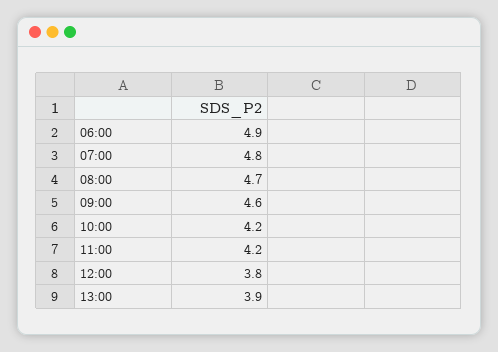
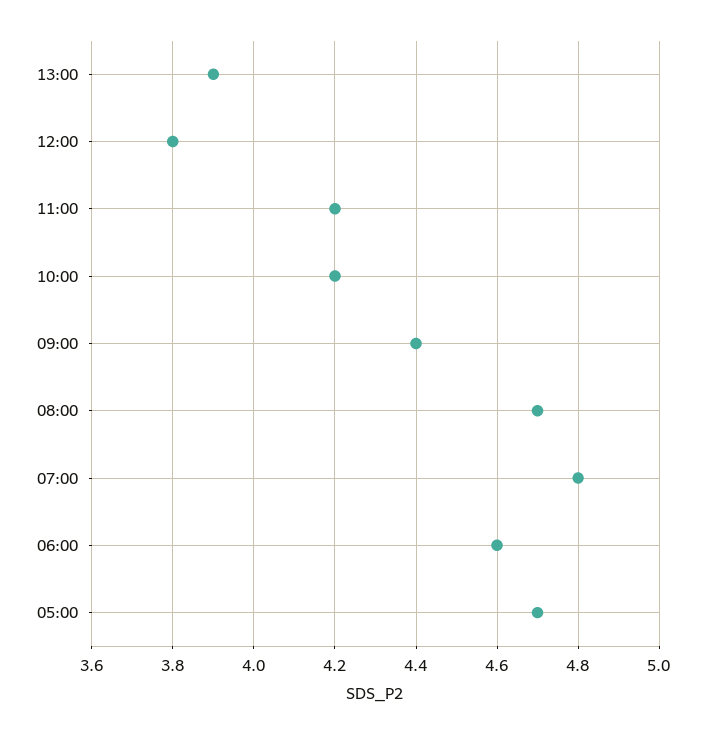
06:00: 4.9 -> 4.6
09:00: 4.6 -> 4.4
05:00: none -> 4.7

